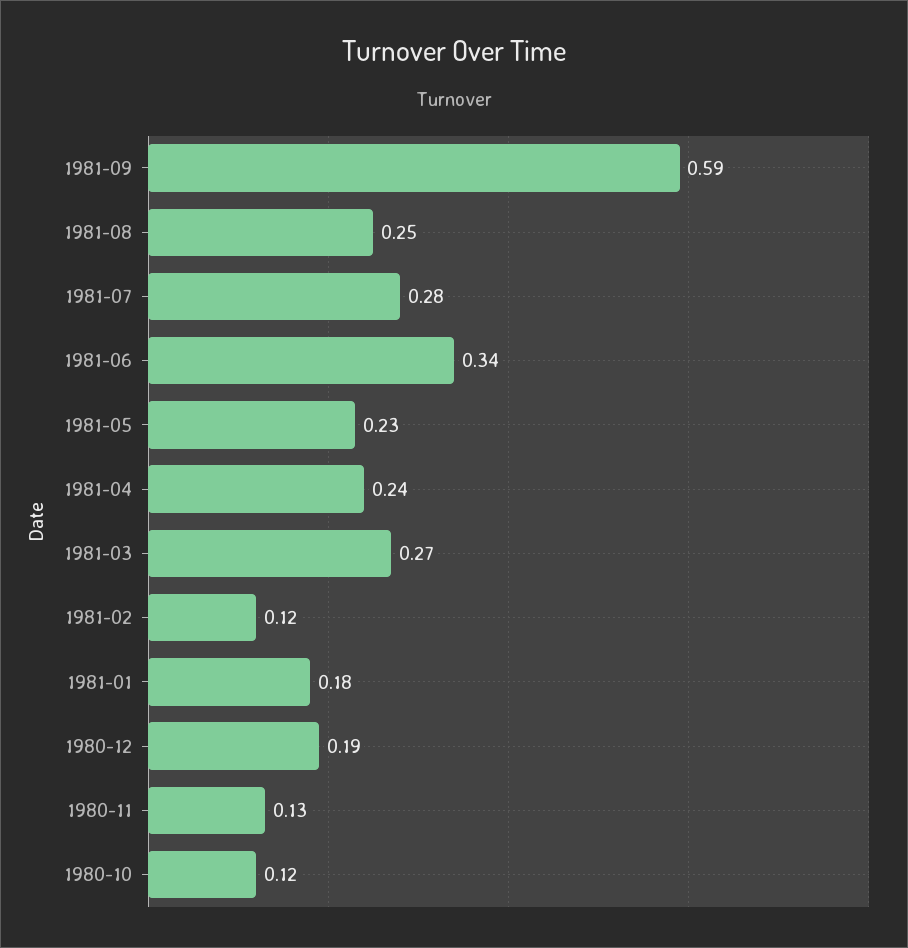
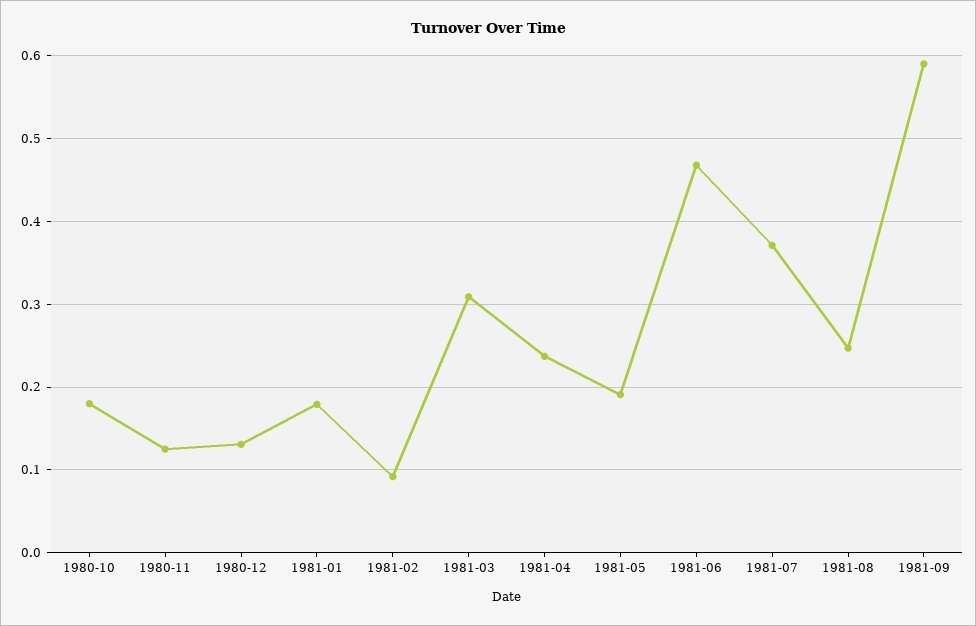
1981-07: 0.28 -> 0.37
1981-06: 0.34 -> 0.47
1981-05: 0.23 -> 0.19
1981-03: 0.27 -> 0.31
1981-02: 0.12 -> 0.09
1980-12: 0.19 -> 0.13
1980-10: 0.12 -> 0.18

